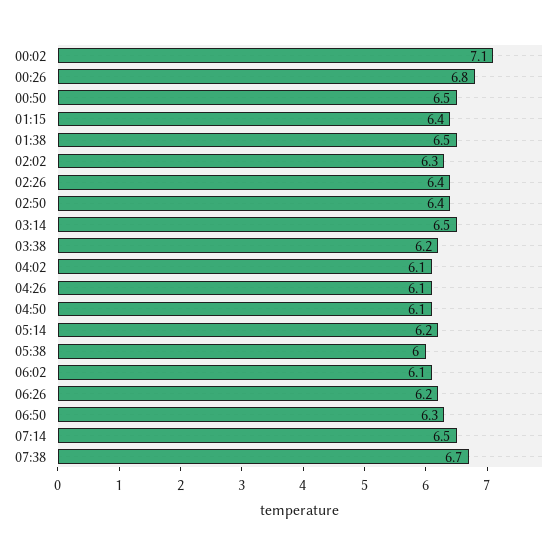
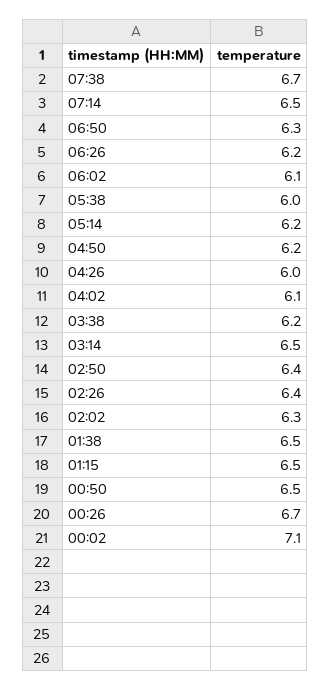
00:26: 6.8 -> 6.7
01:15: 6.4 -> 6.5
04:26: 6.1 -> 6
04:50: 6.1 -> 6.2

